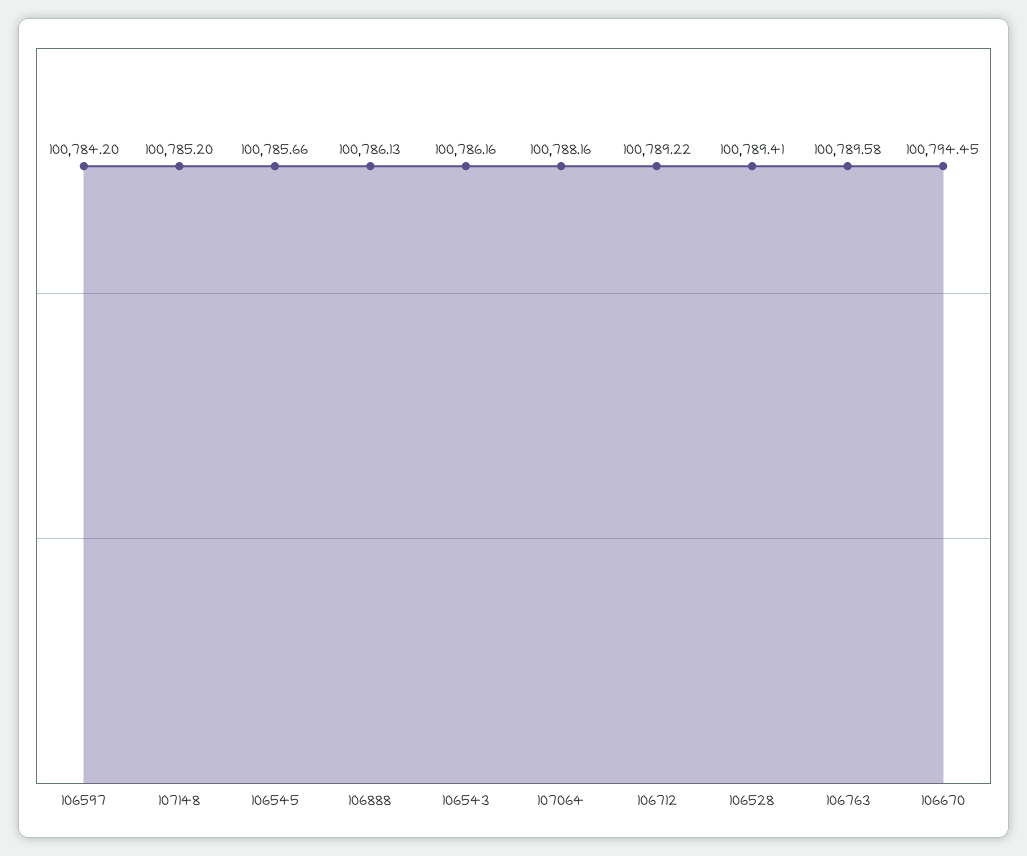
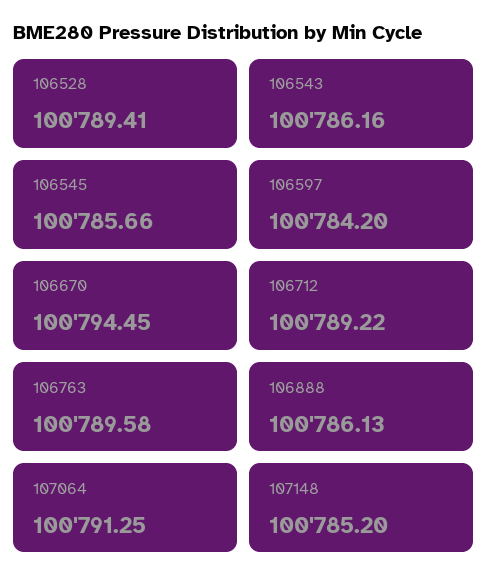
107064: 100788.16 -> 100791.25

